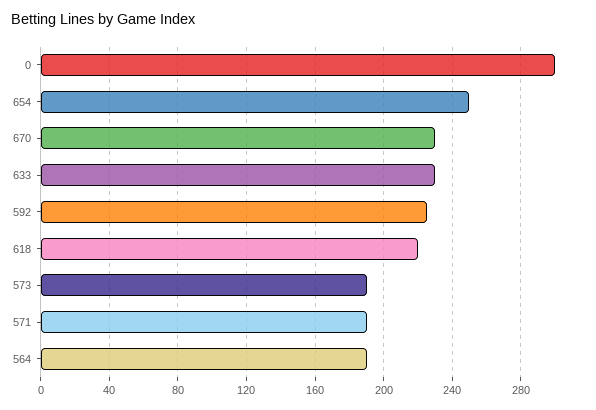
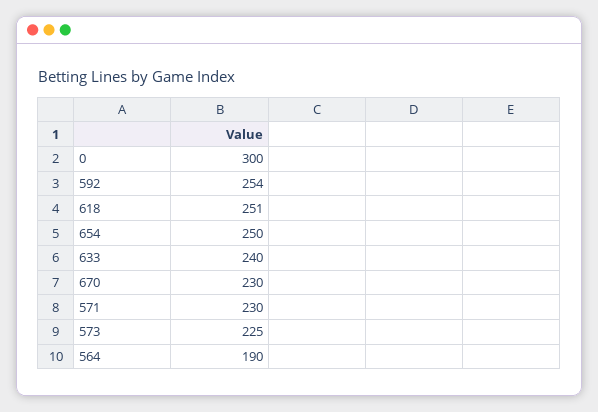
633: 230 -> 240
592: 225 -> 254
618: 220 -> 251
573: 190 -> 225
571: 190 -> 230

